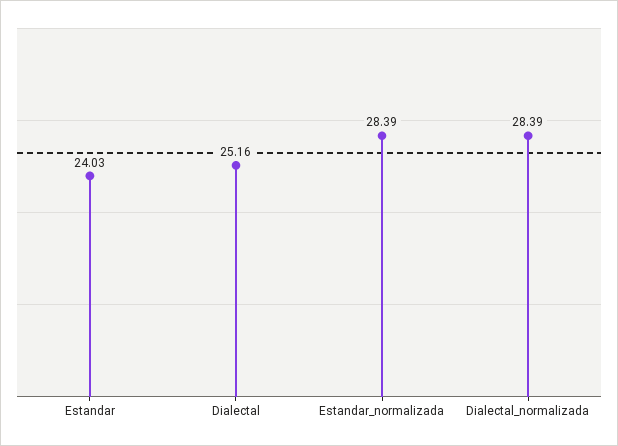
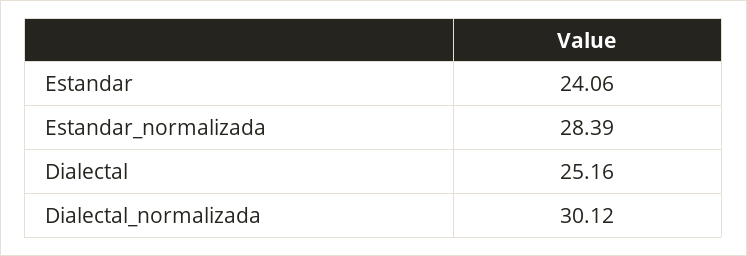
Estandar: 24.03 -> 24.06
Dialectal_normalizada: 28.39 -> 30.12

